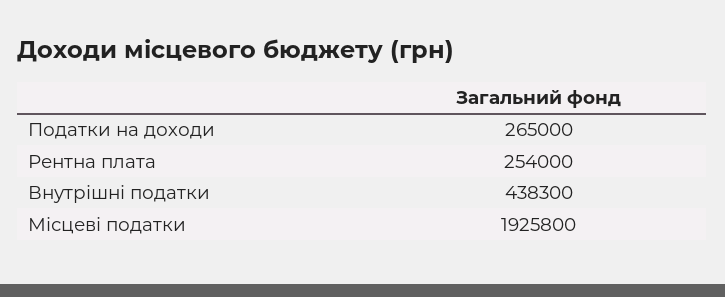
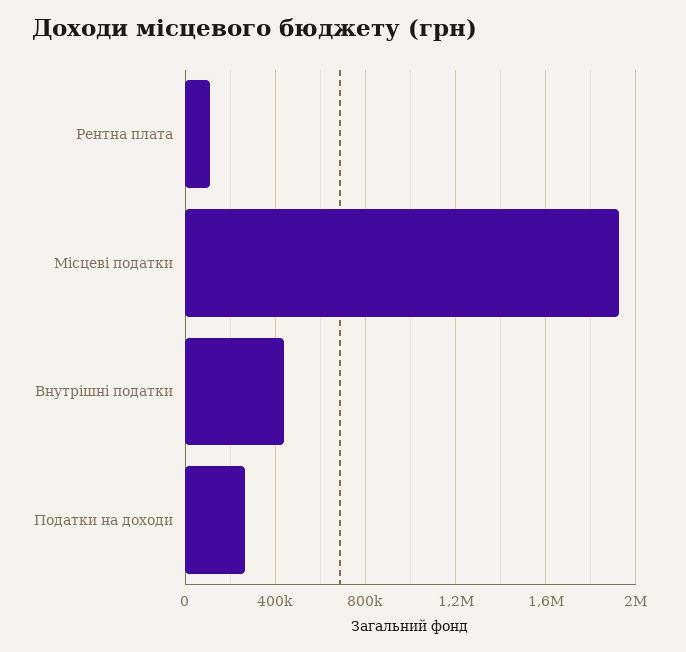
Рентна плата: 254000 -> 100000

